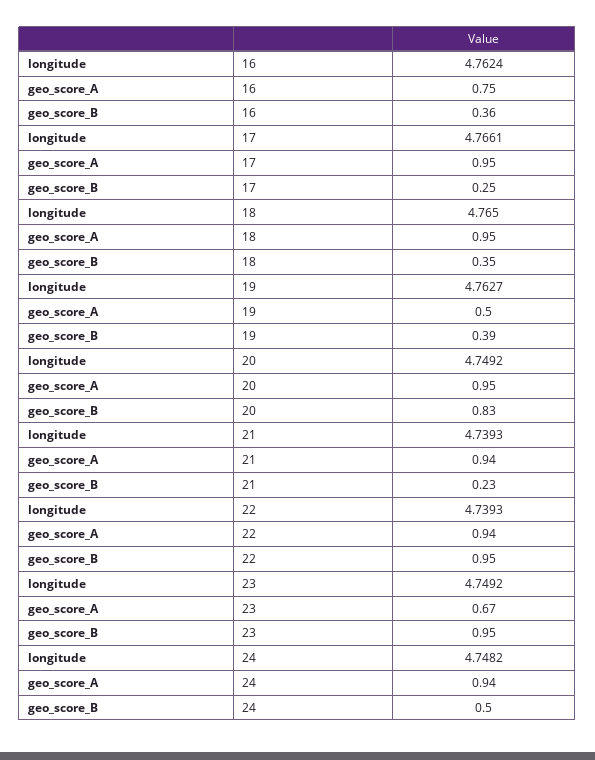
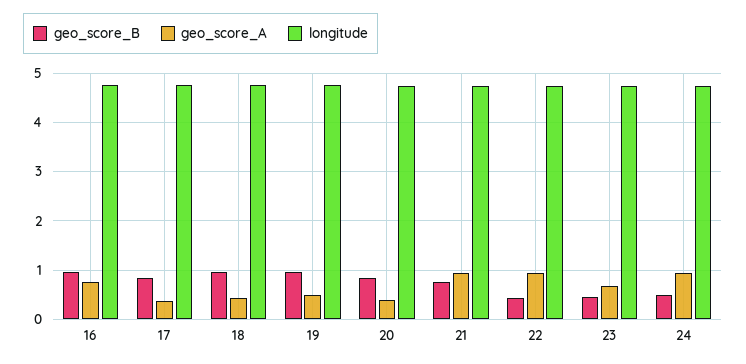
geo_score_B, 16: 0.36 -> 1
geo_score_A, 17: 0.95 -> 0.4
geo_score_B, 17: 0.25 -> 0.8
geo_score_A, 18: 0.95 -> 0.4
geo_score_B, 18: 0.35 -> 1
geo_score_B, 19: 0.39 -> 1
geo_score_A, 20: 0.95 -> 0.4
geo_score_B, 21: 0.23 -> 0.8
geo_score_B, 22: 0.95 -> 0.4
geo_score_B, 23: 0.95 -> 0.4

